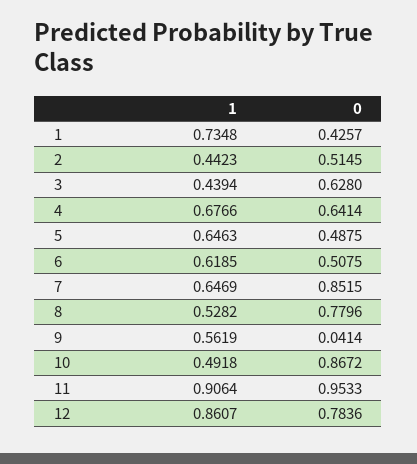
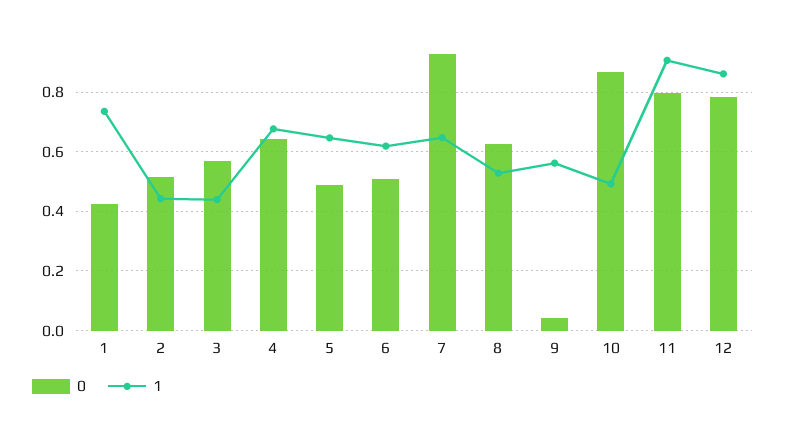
0, 3: 0.628 -> 0.575
0, 7: 0.8515 -> 0.925
0, 8: 0.7796 -> 0.625
0, 11: 0.9533 -> 0.8

